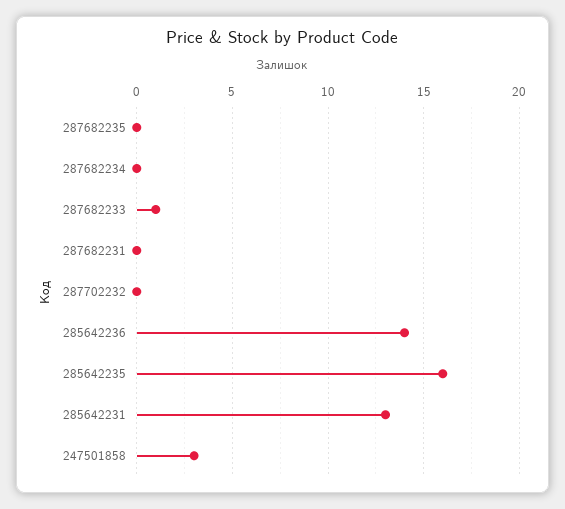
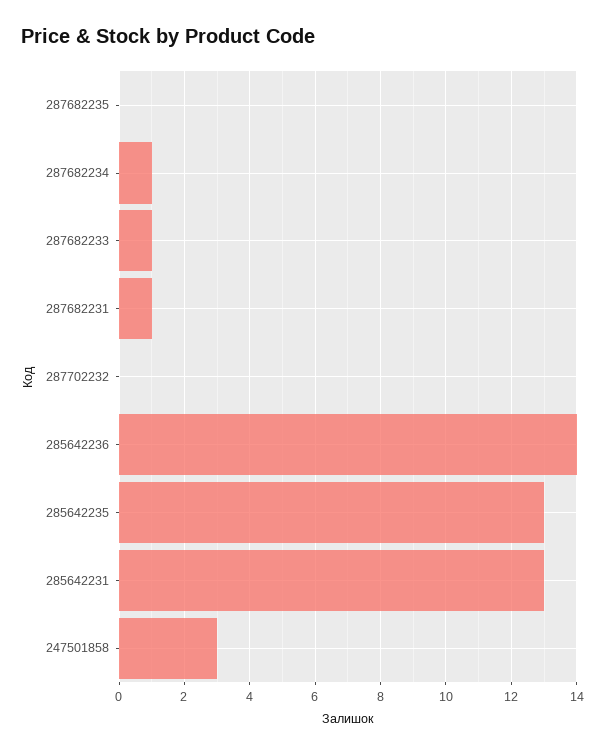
287682234: 0 -> 1
287682231: 0 -> 1
285642235: 16 -> 13

